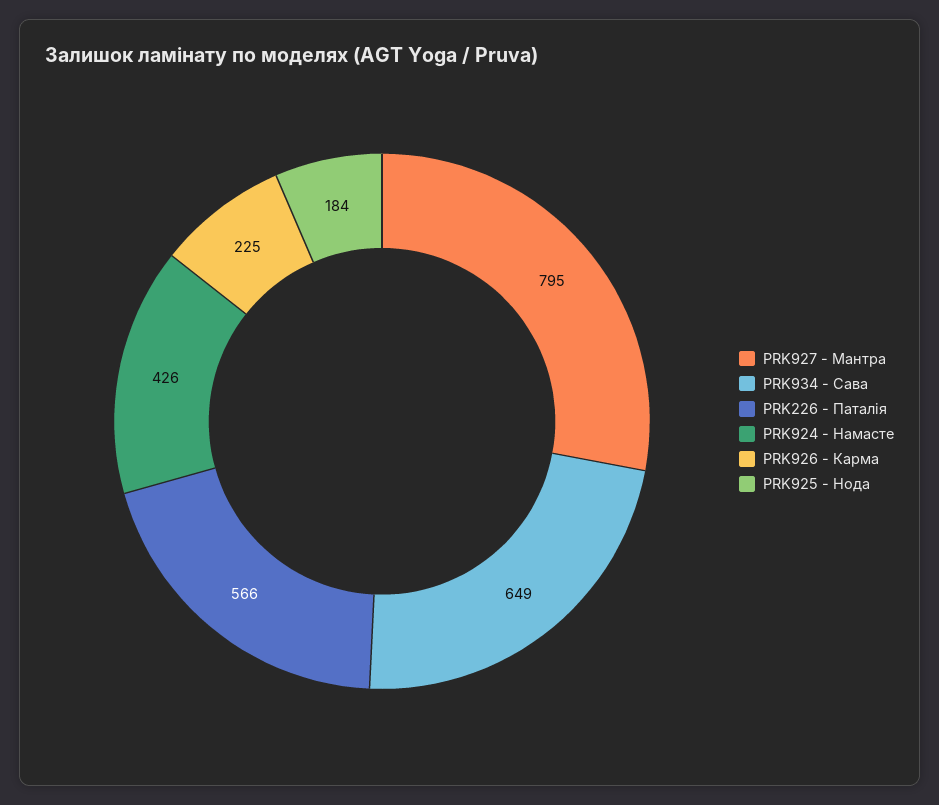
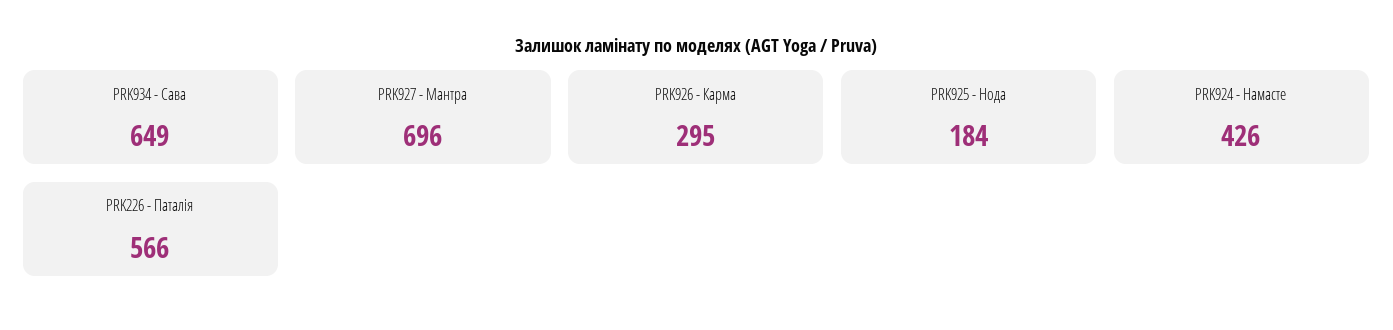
PRK927 - Мантра: 795 -> 696
PRK926 - Карма: 225 -> 295

